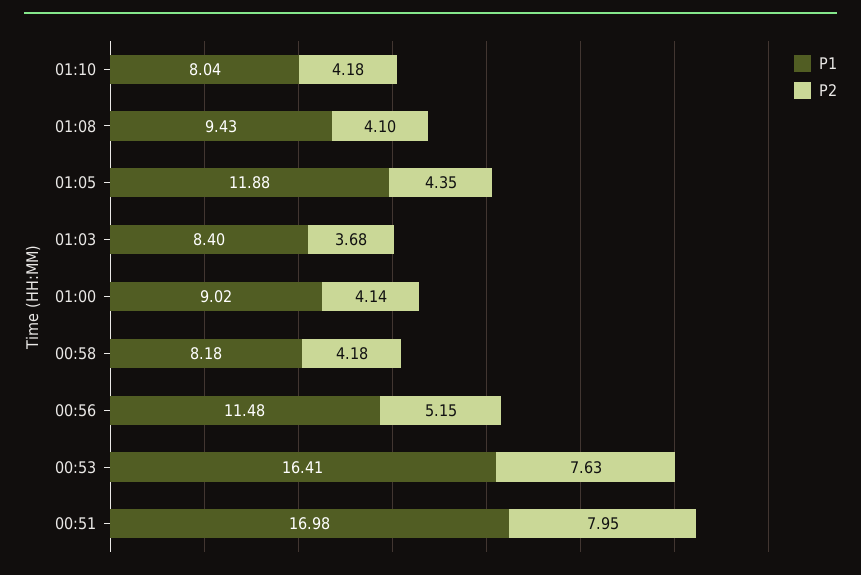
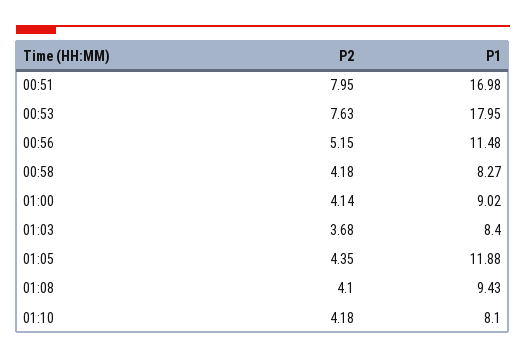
P1, 01:10: 8.04 -> 8.1
P1, 00:58: 8.18 -> 8.27
P1, 00:53: 16.41 -> 17.95

